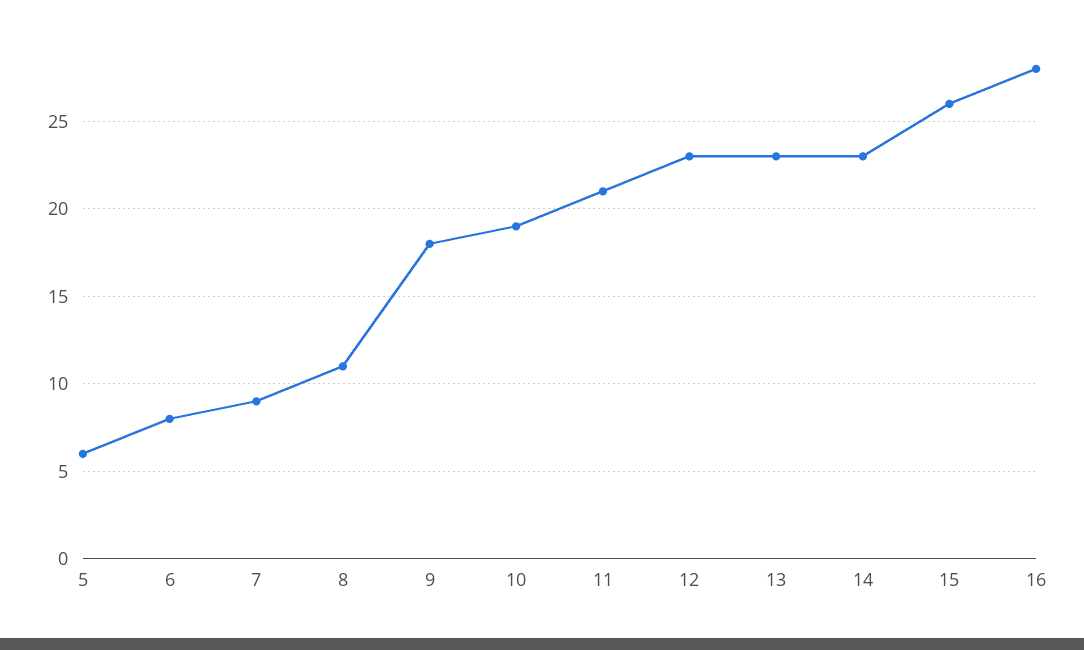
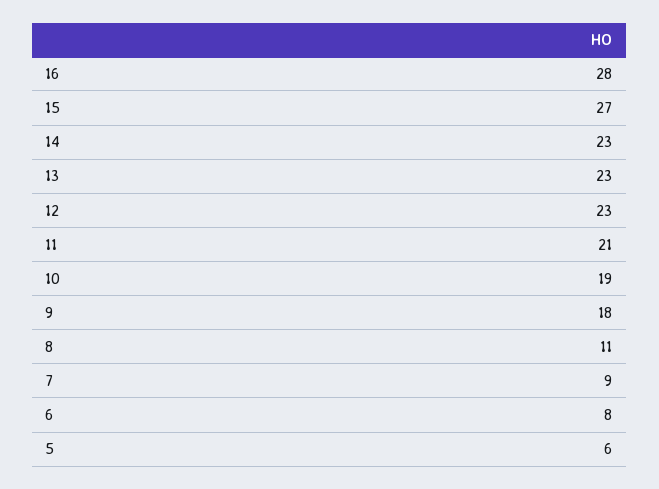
15: 26 -> 27

